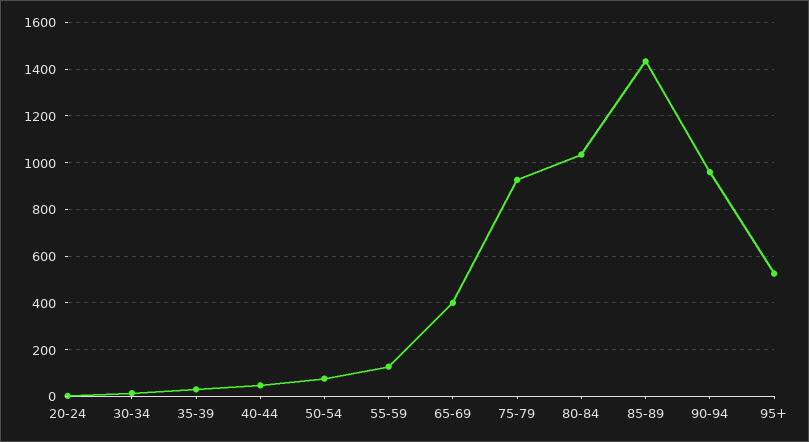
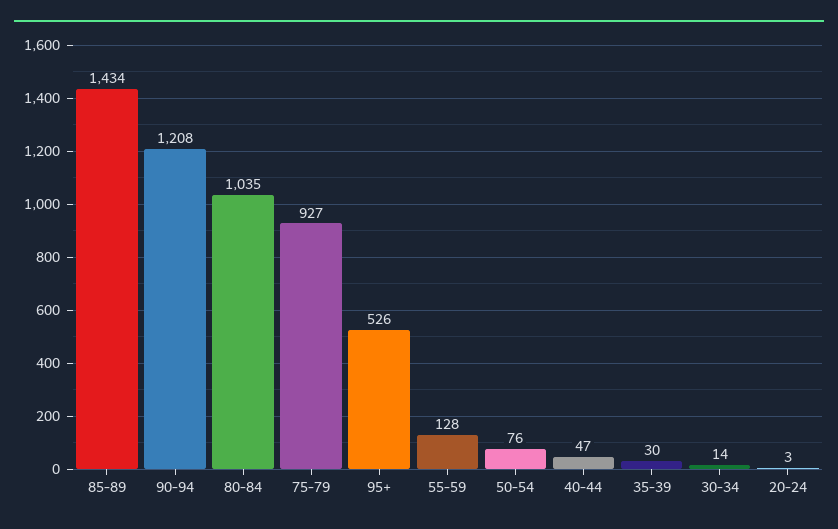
65-69: 400 -> none
90-94: 950 -> 1208

